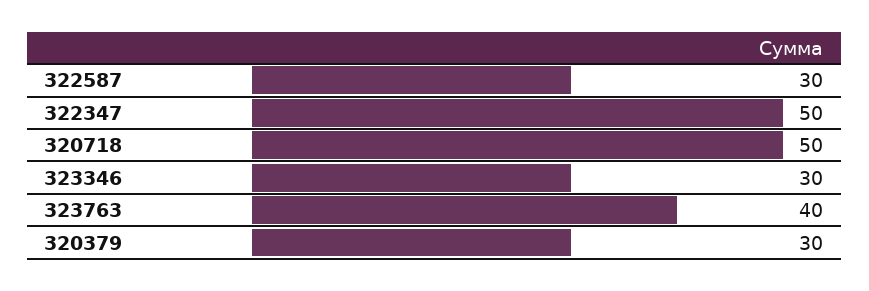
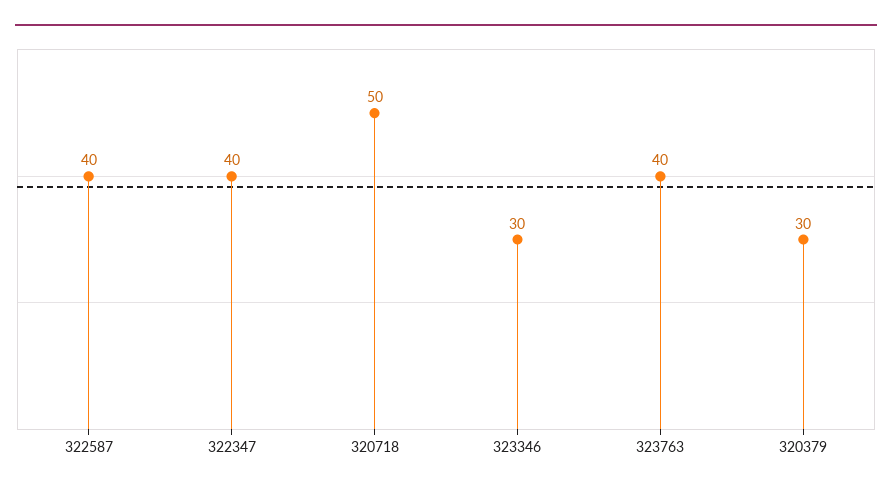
322587: 30 -> 40
322347: 50 -> 40

